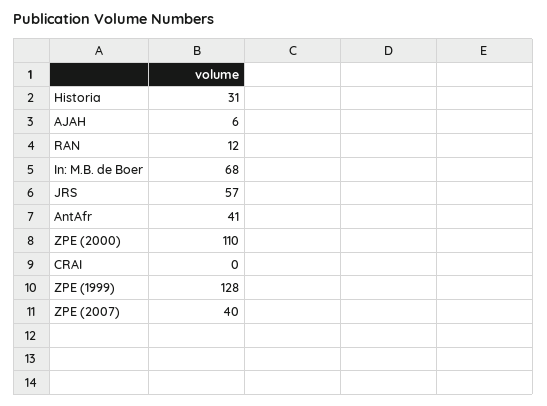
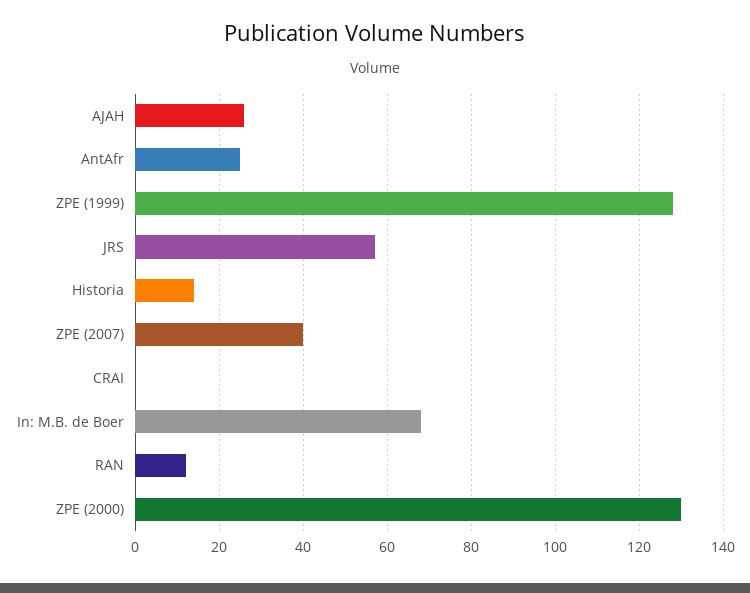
Historia: 31 -> 15
AJAH: 6 -> 25
AntAfr: 41 -> 25
ZPE (2000): 110 -> 130

